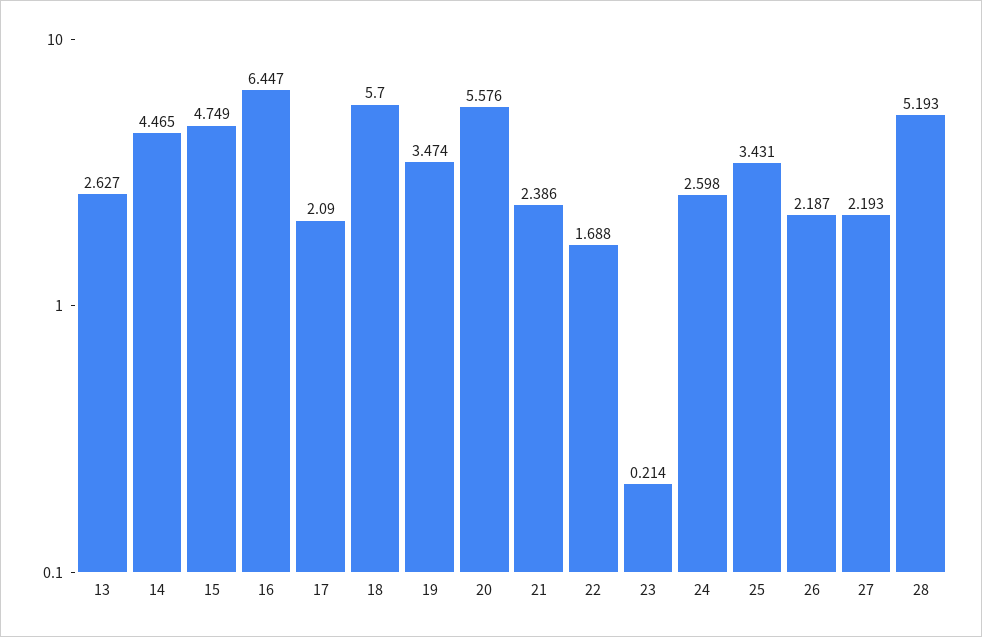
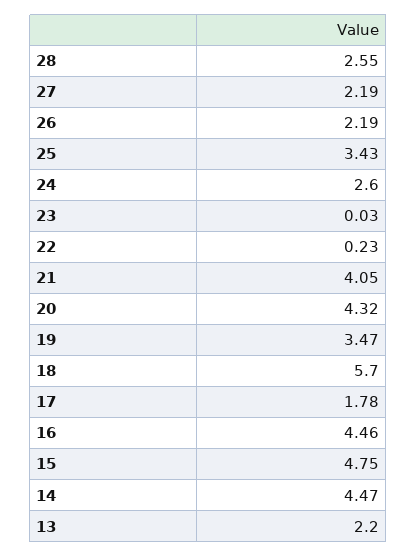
13: 2.627 -> 2.2
16: 6.447 -> 4.46
17: 2.09 -> 1.78
20: 5.576 -> 4.32
21: 2.386 -> 4.05
22: 1.688 -> 0.23
23: 0.214 -> 0.03
28: 5.193 -> 2.55

